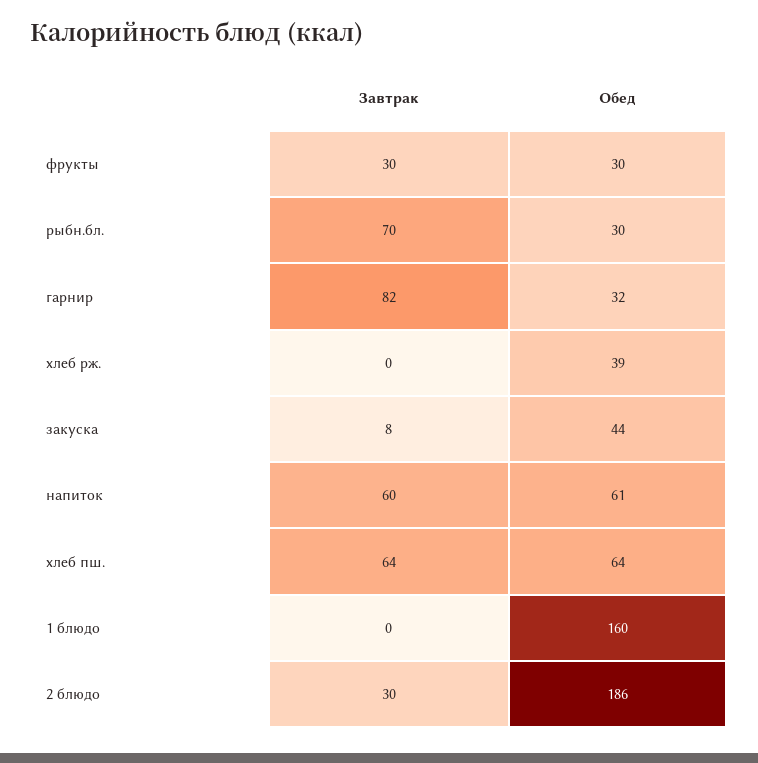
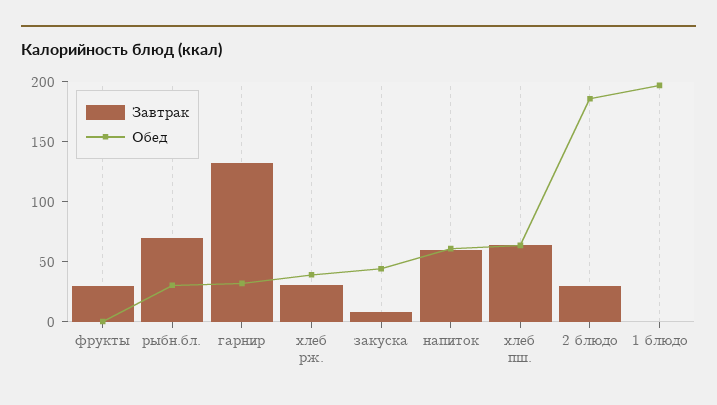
Обед, фрукты: 30 -> 0
Завтрак, гарнир: 82 -> 130
Завтрак, хлеб рж.: 0 -> 30
Обед, 1 блюдо: 160 -> 200

